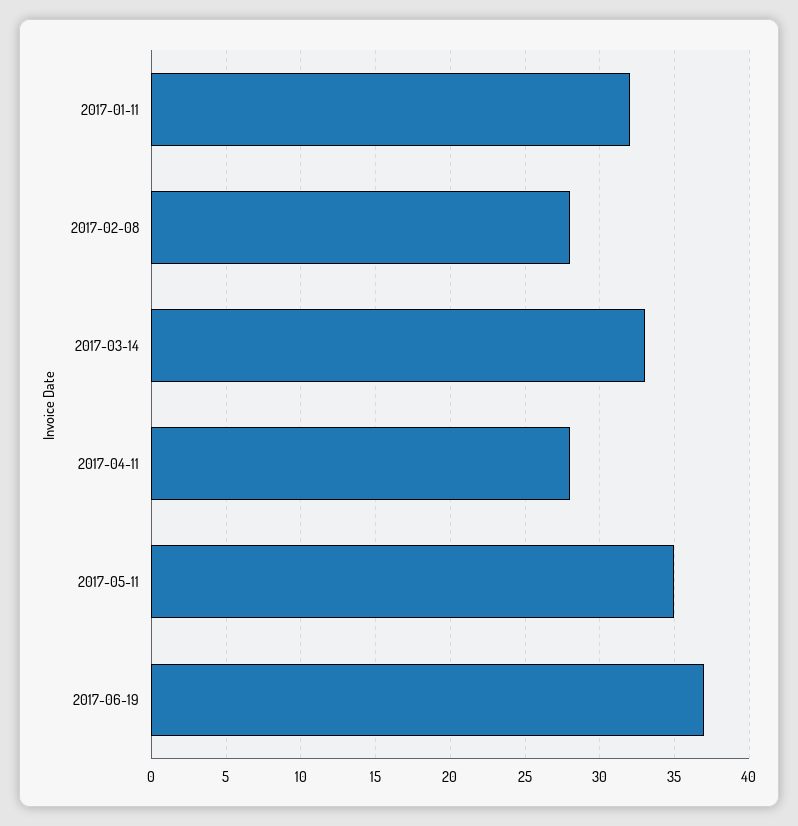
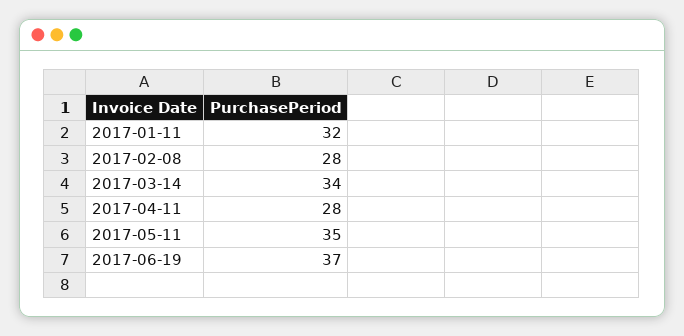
2017-03-14: 33 -> 34

